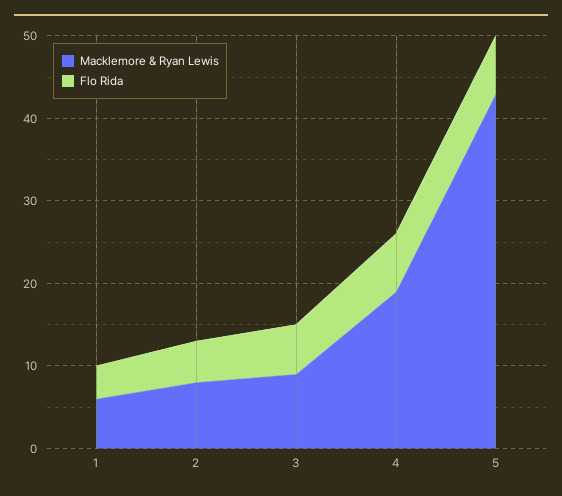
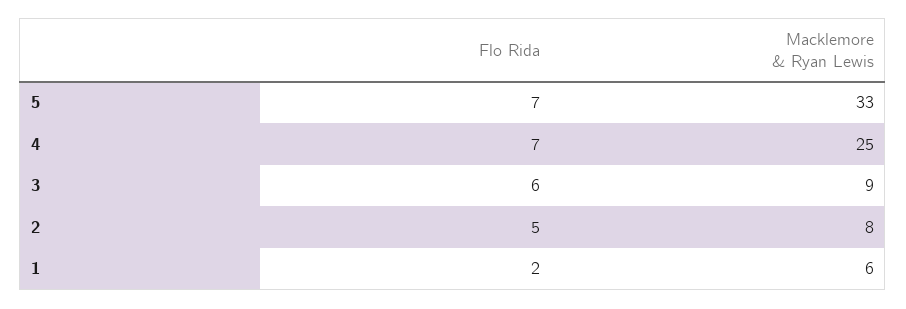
Flo Rida, 1: 4 -> 2
Macklemore & Ryan Lewis, 4: 19 -> 25
Macklemore & Ryan Lewis, 5: 43 -> 33

